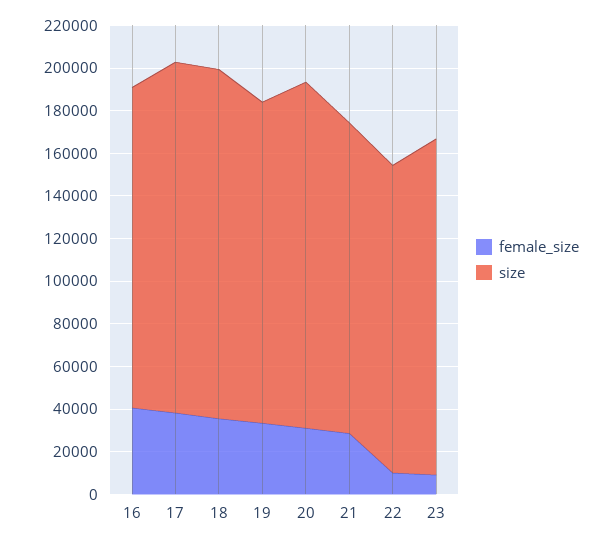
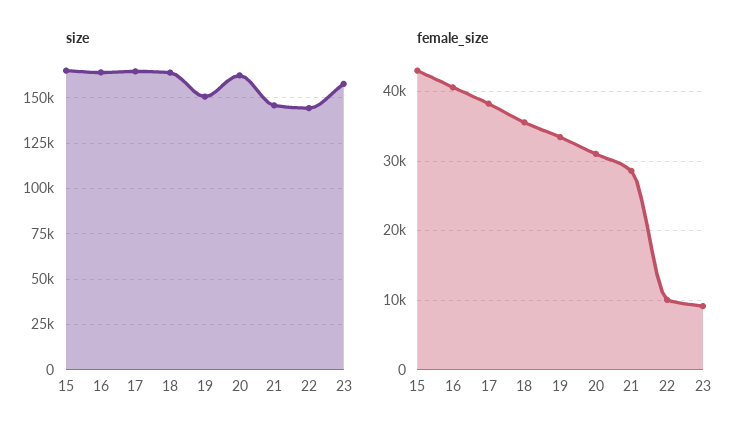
size, 16: 150000 -> 165000
size, 15: none -> 165000
female_size, 15: none -> 43000

